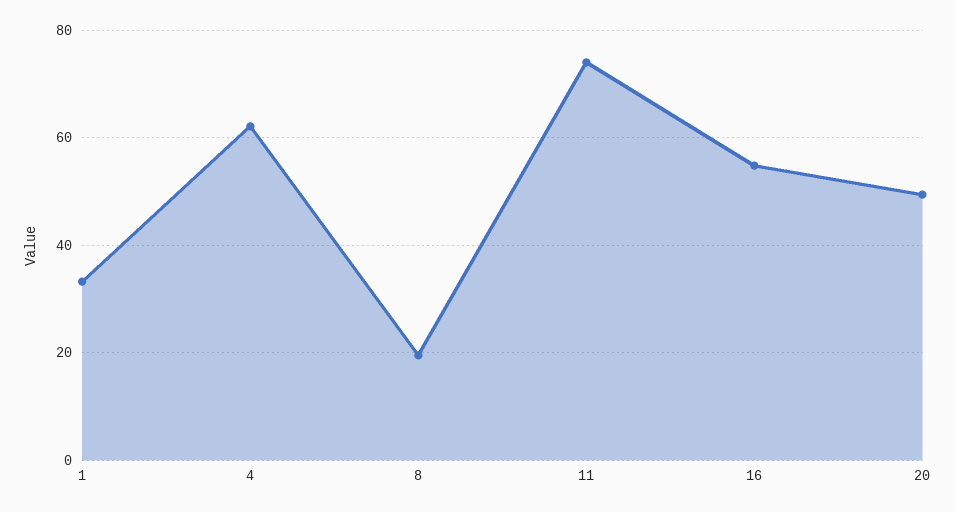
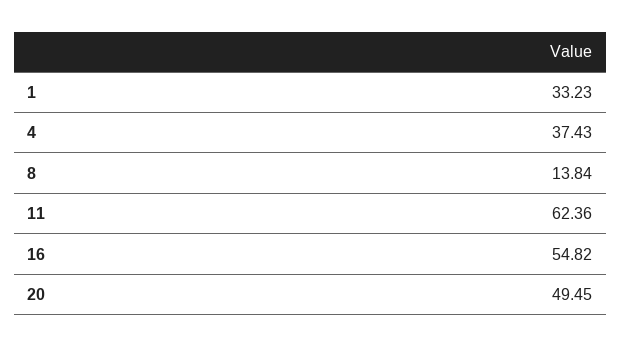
4: 62 -> 37.43
8: 20 -> 13.84
11: 74 -> 62.36

